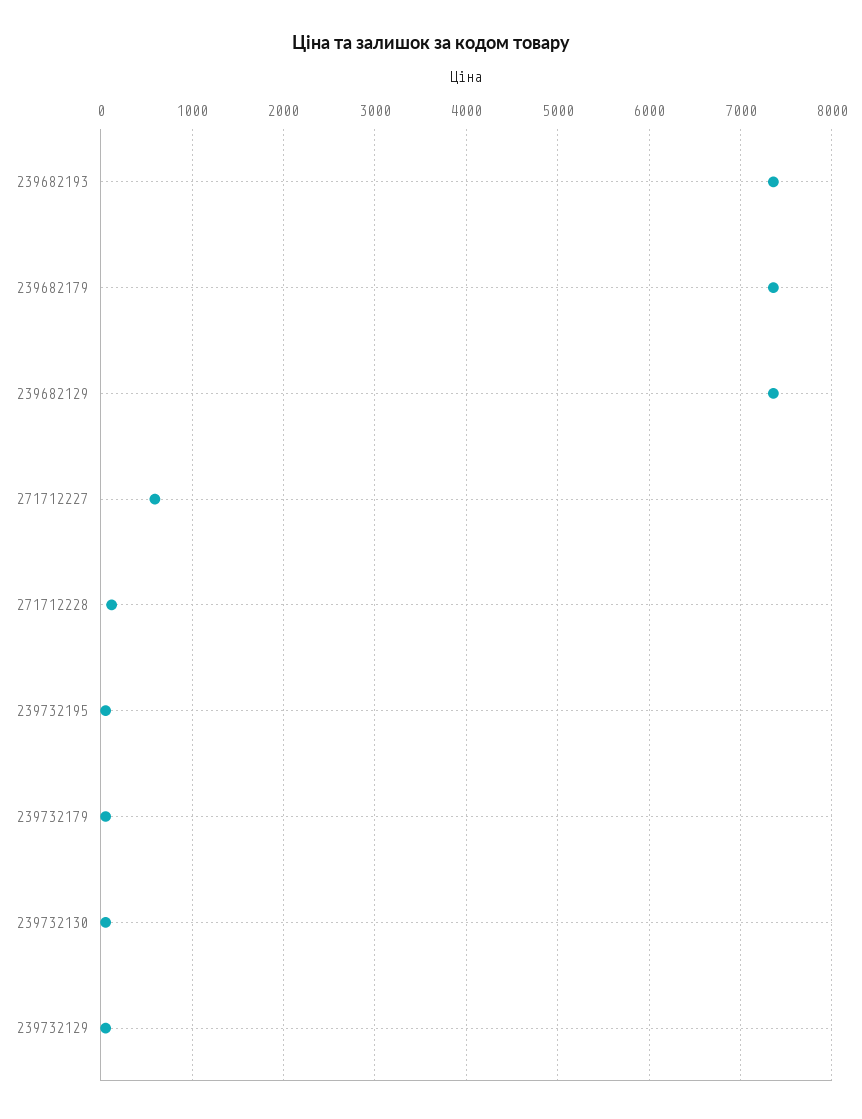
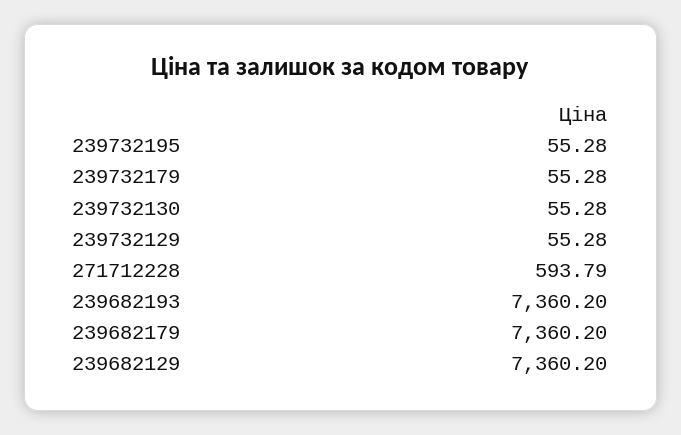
271712227: 600 -> none
271712228: 100 -> 593.79

